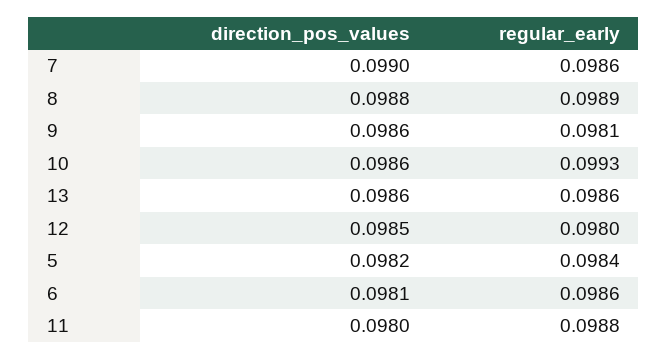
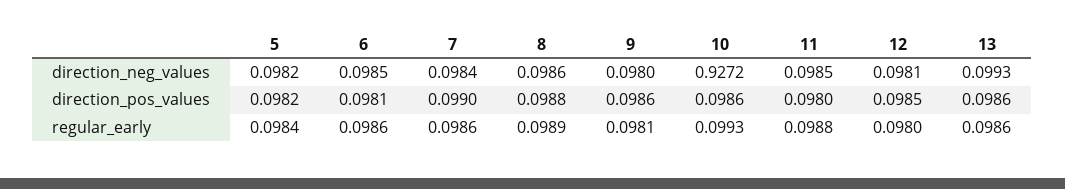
direction_neg_values, 5: none -> 0.0982
direction_neg_values, 6: none -> 0.0985
direction_neg_values, 7: none -> 0.0984
direction_neg_values, 8: none -> 0.0986
direction_neg_values, 9: none -> 0.098
direction_neg_values, 10: none -> 0.9272
direction_neg_values, 11: none -> 0.0985
direction_neg_values, 12: none -> 0.0981
direction_neg_values, 13: none -> 0.0993

